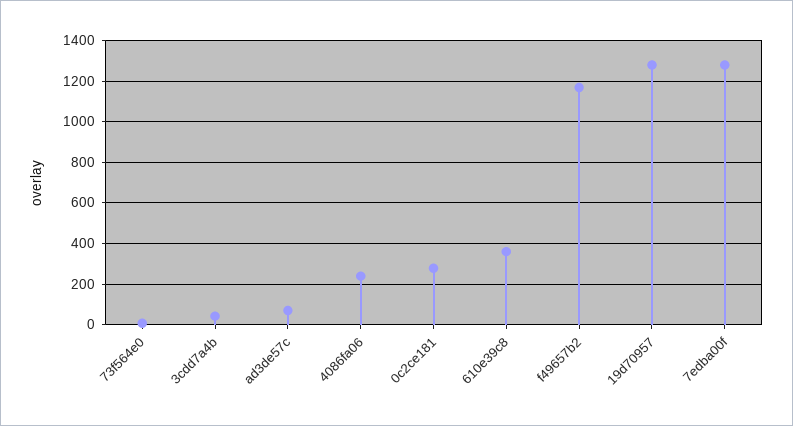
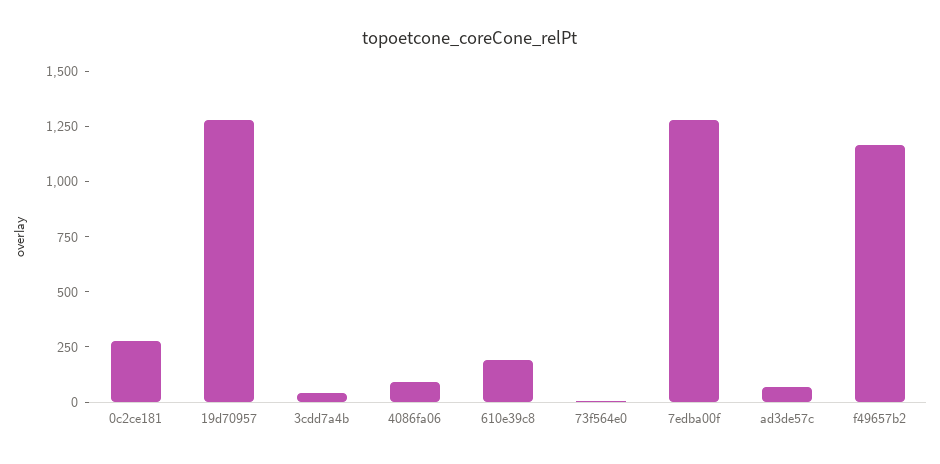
4086fa06: 250 -> 100
610e39c8: 350 -> 200

